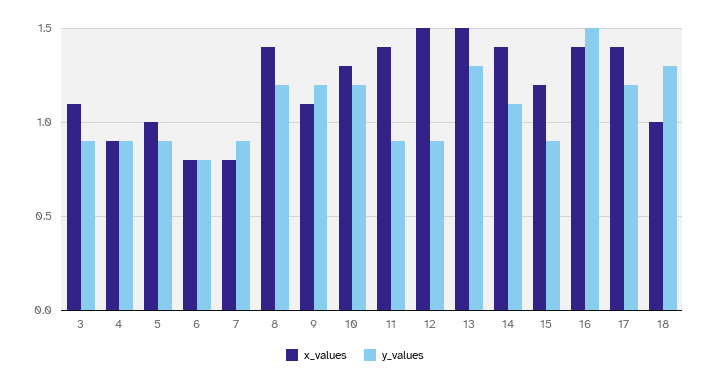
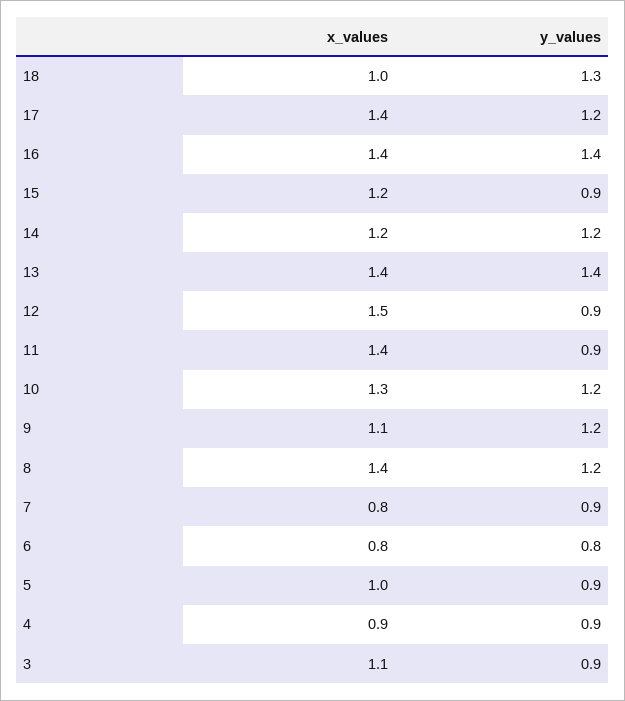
x_values, 13: 1.5 -> 1.4
y_values, 13: 1.3 -> 1.4
x_values, 14: 1.4 -> 1.2
y_values, 14: 1.1 -> 1.2
y_values, 16: 1.5 -> 1.4

